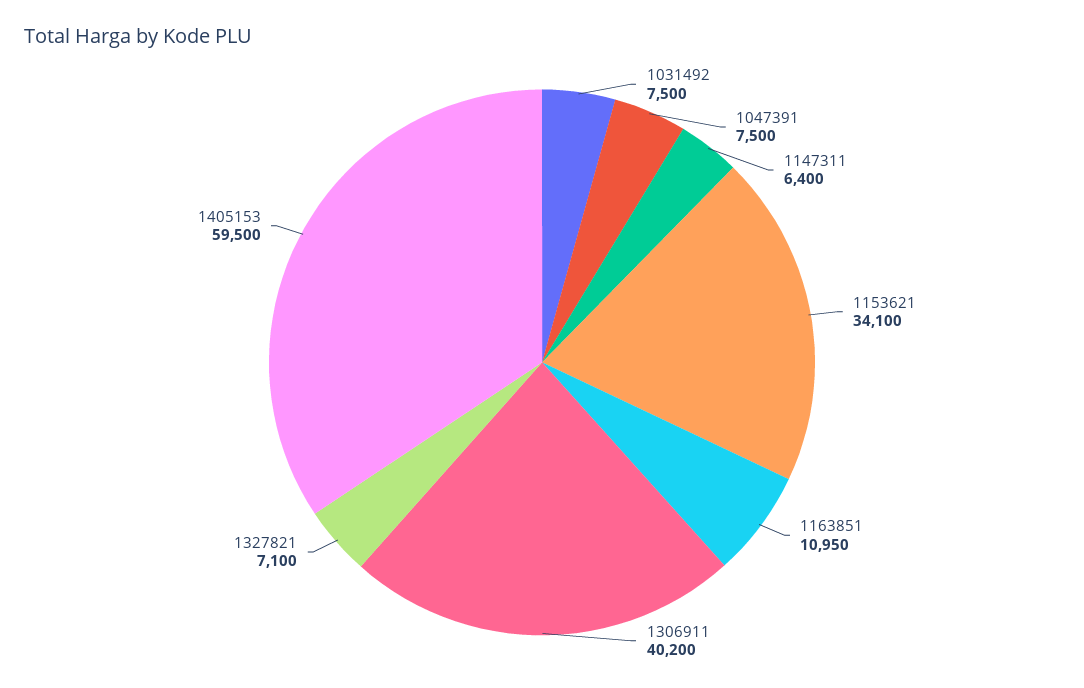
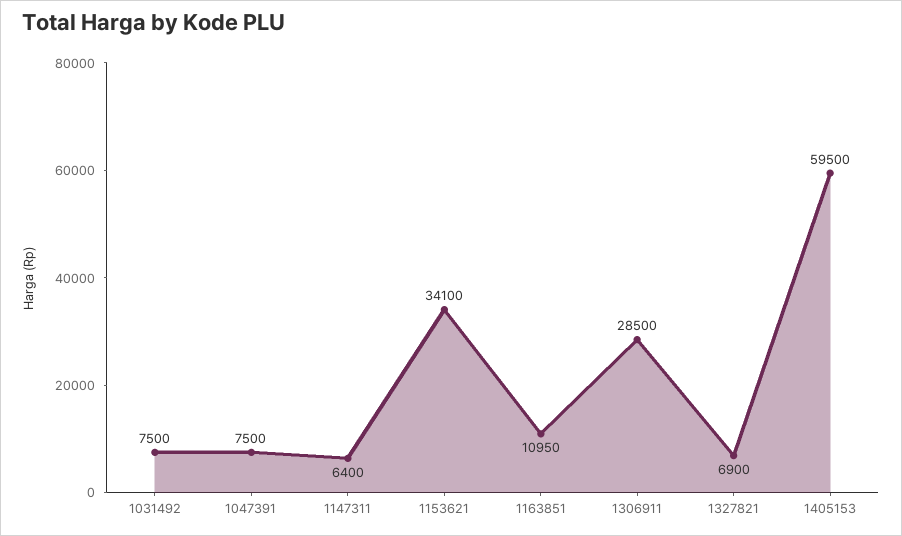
1306911: 40200 -> 28500
1327821: 7100 -> 6900

